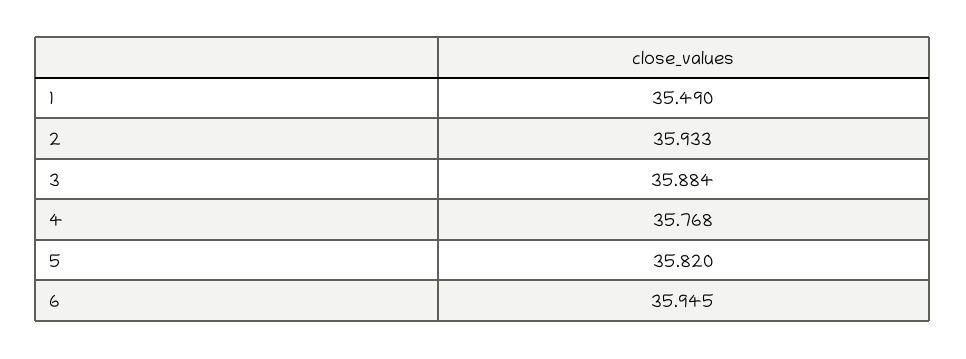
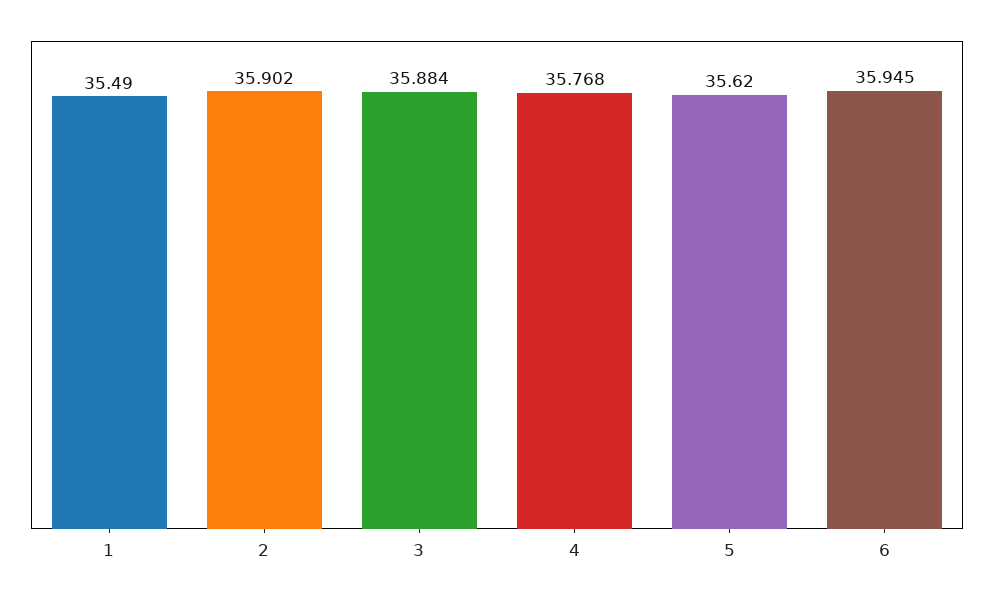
2: 35.933 -> 35.902
5: 35.82 -> 35.62

